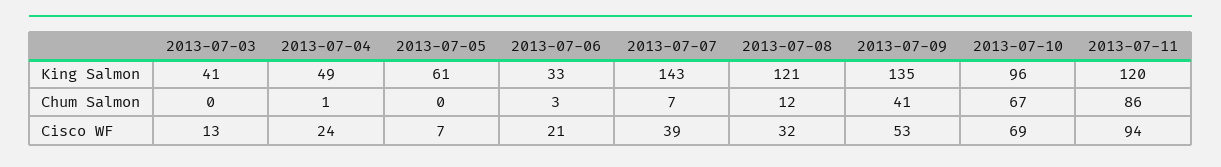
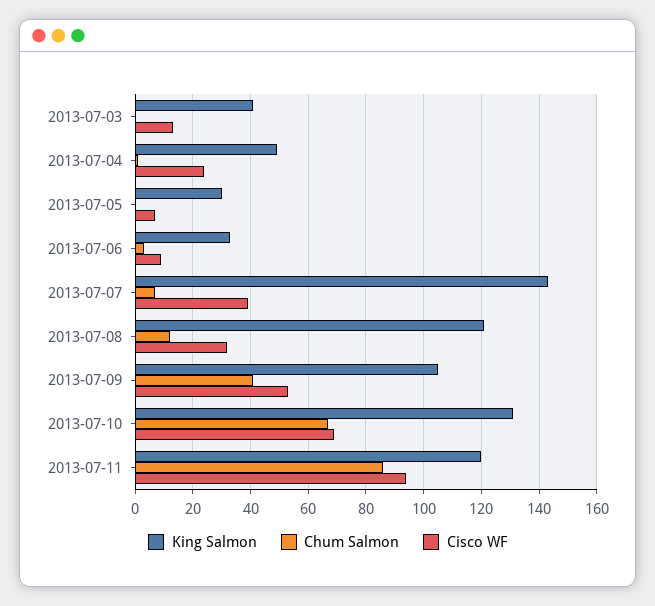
King Salmon, 2013-07-05: 61 -> 30
King Salmon, 2013-07-09: 135 -> 105
King Salmon, 2013-07-10: 96 -> 130
Cisco WF, 2013-07-06: 21 -> 10

